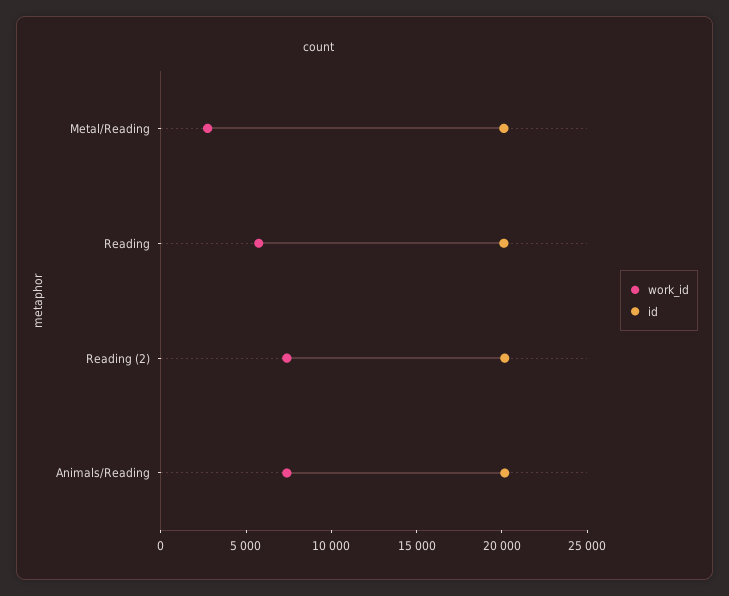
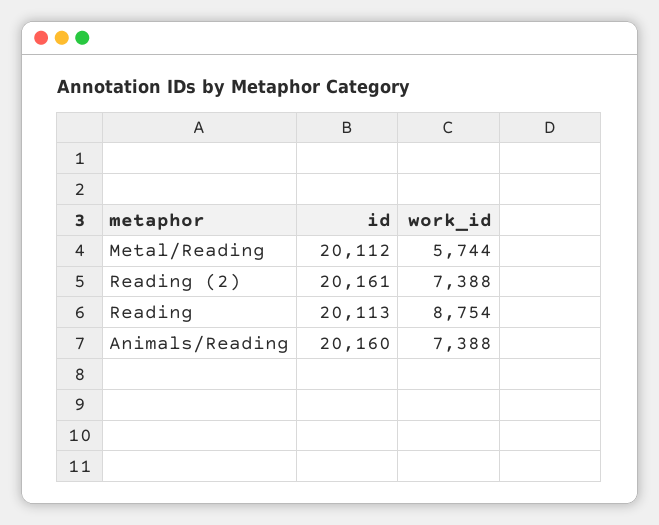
work_id, Metal/Reading: 3000 -> 5744
work_id, Reading: 6000 -> 8754

